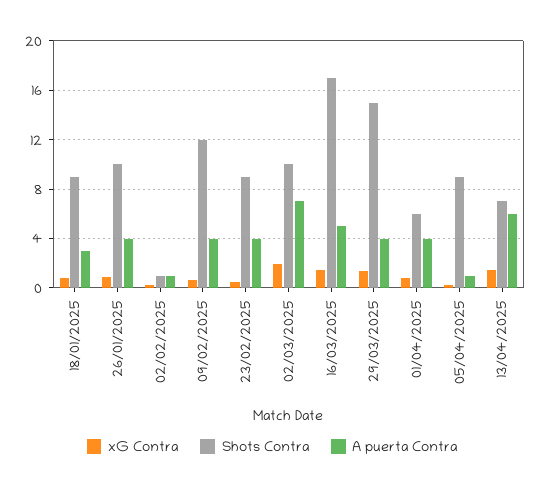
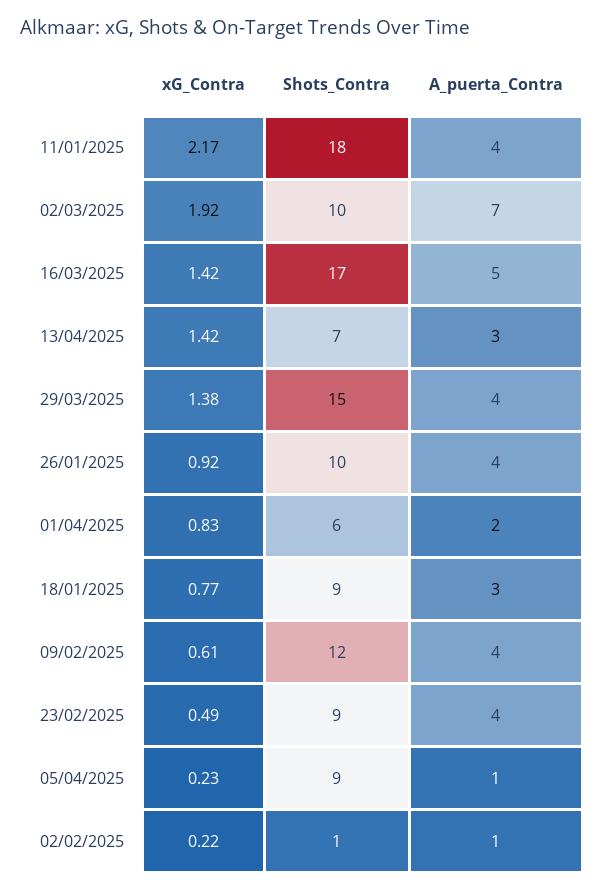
A puerta Contra, 01/04/2025: 4 -> 2
A puerta Contra, 13/04/2025: 6 -> 3
xG Contra, 11/01/2025: none -> 2.17
Shots Contra, 11/01/2025: none -> 18
A puerta Contra, 11/01/2025: none -> 4

